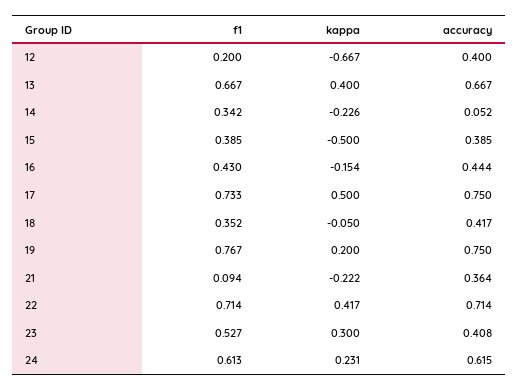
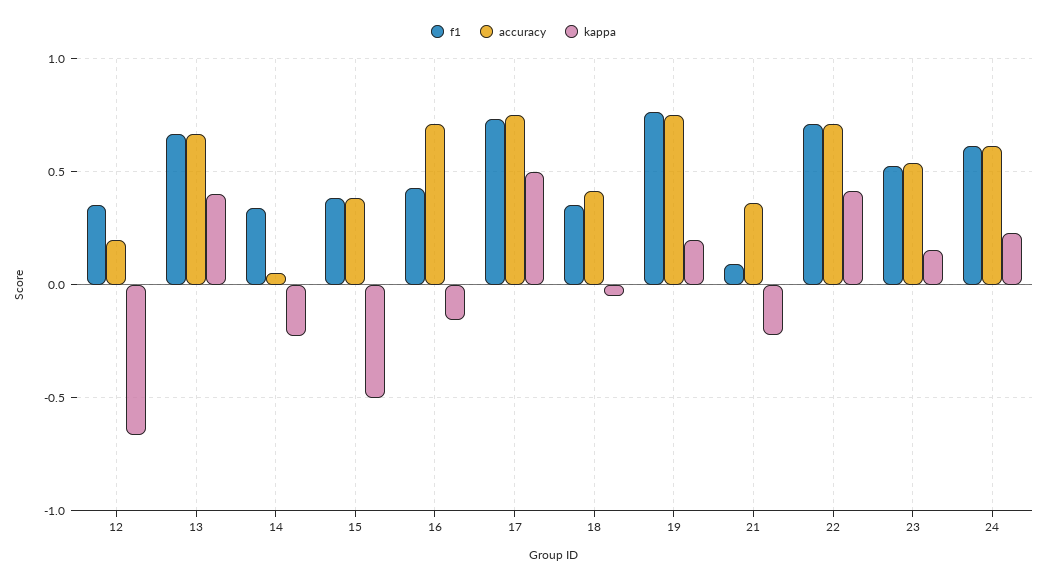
f1, 12: 0.2 -> 0.35
accuracy, 12: 0.4 -> 0.2
accuracy, 16: 0.444 -> 0.7
kappa, 23: 0.3 -> 0.15
accuracy, 23: 0.408 -> 0.55

